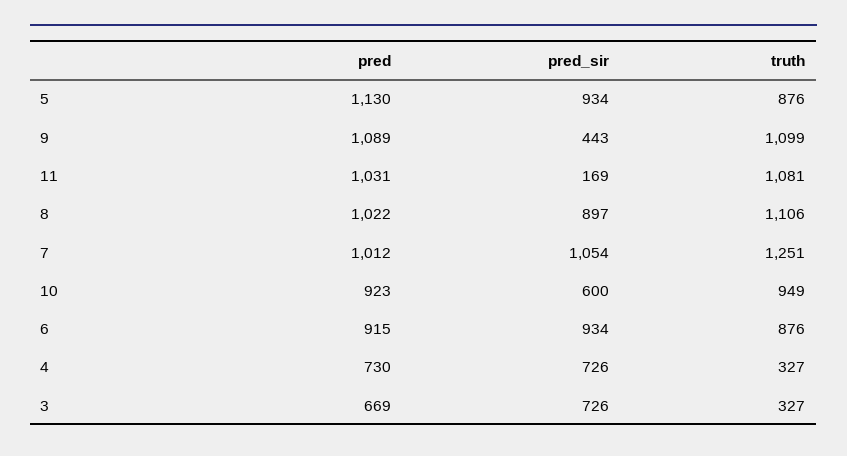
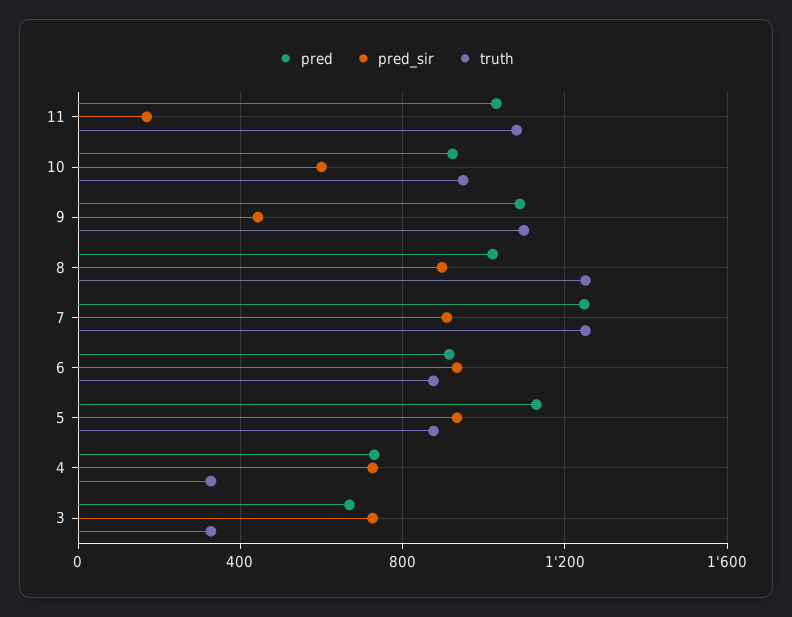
truth, 8: 1106 -> 1250
pred, 7: 1012 -> 1250
pred_sir, 7: 1054 -> 900

